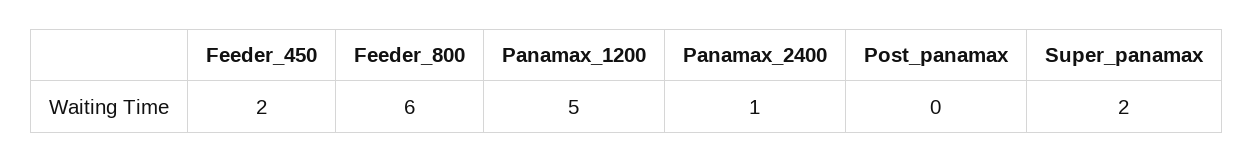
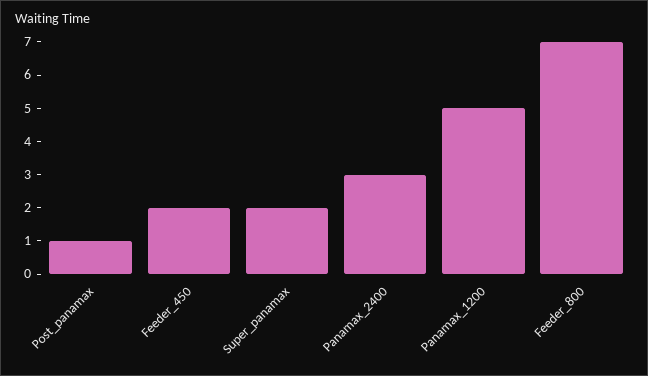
Feeder_800: 6 -> 7
Panamax_2400: 1 -> 3
Post_panamax: 0 -> 1

